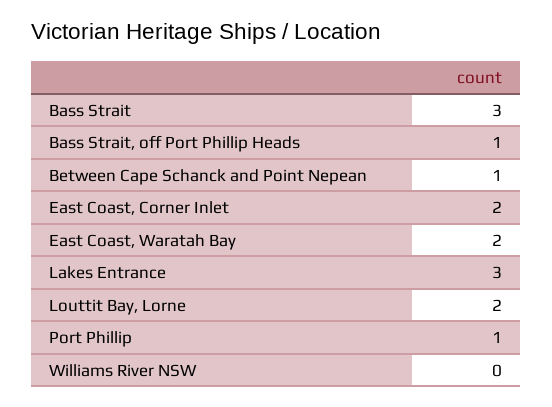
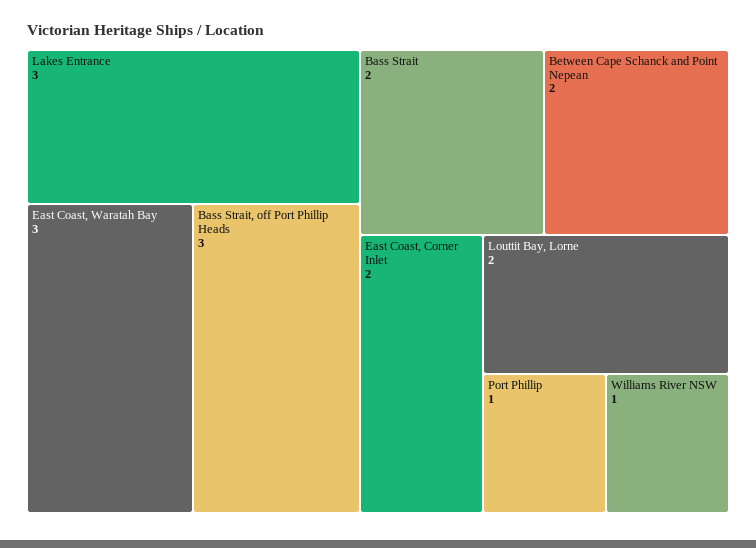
Bass Strait: 3 -> 2
Bass Strait, off Port Phillip Heads: 1 -> 3
Between Cape Schanck and Point Nepean: 1 -> 2
East Coast, Waratah Bay: 2 -> 3
Williams River NSW: 0 -> 1

